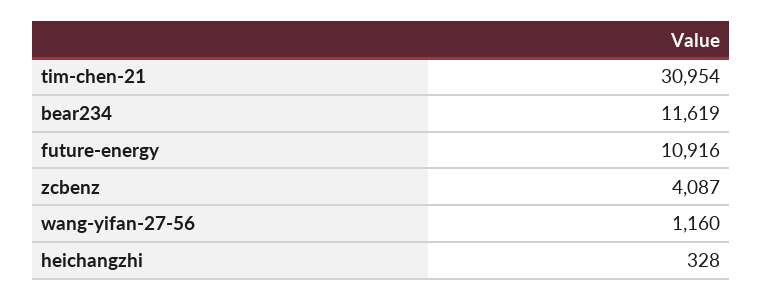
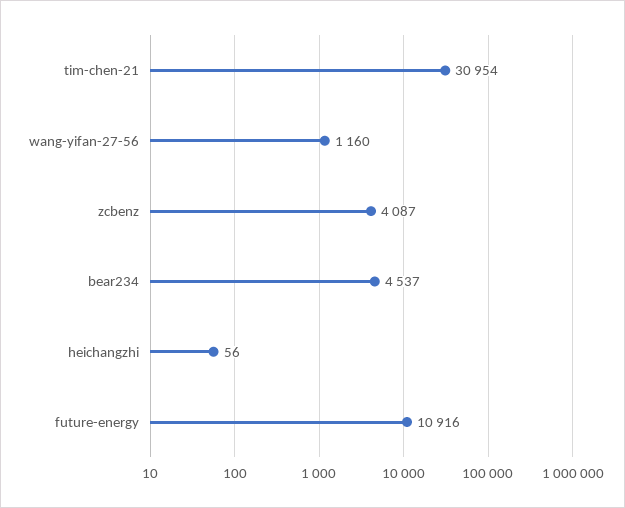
bear234: 11619 -> 4537
heichangzhi: 328 -> 56

